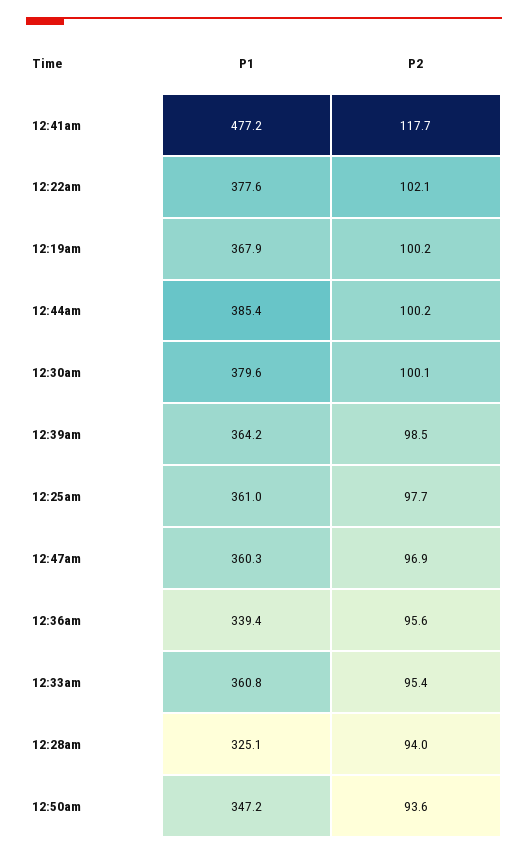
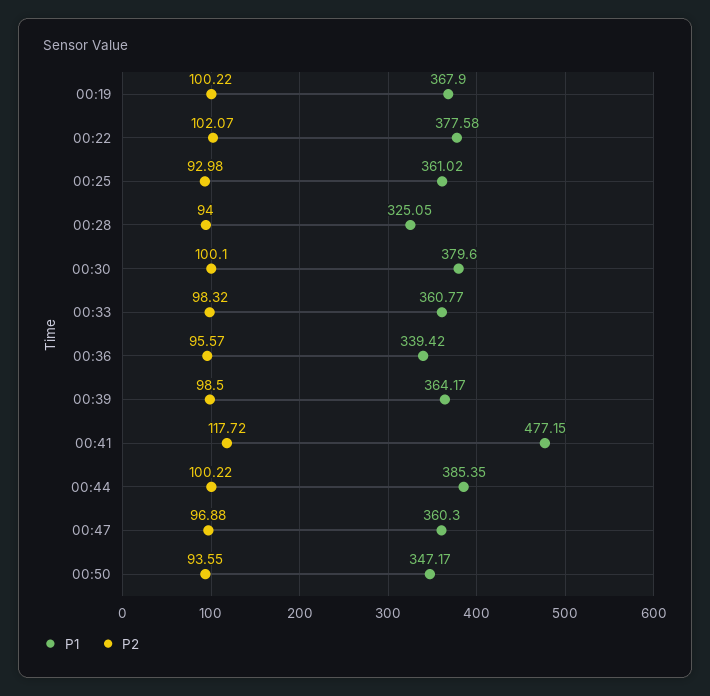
P2, 12:25am: 97.7 -> 92.98
P2, 12:33am: 95.4 -> 98.32

